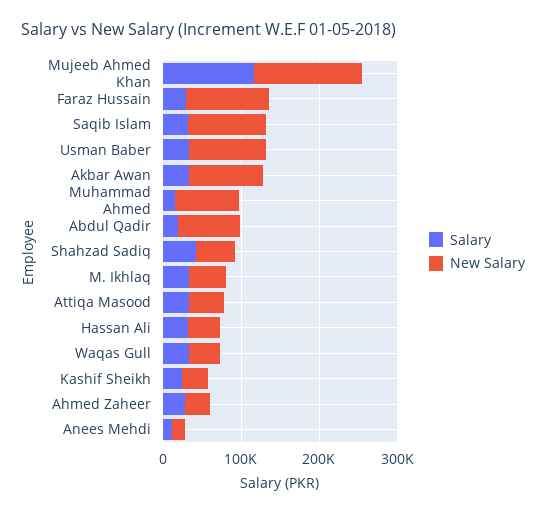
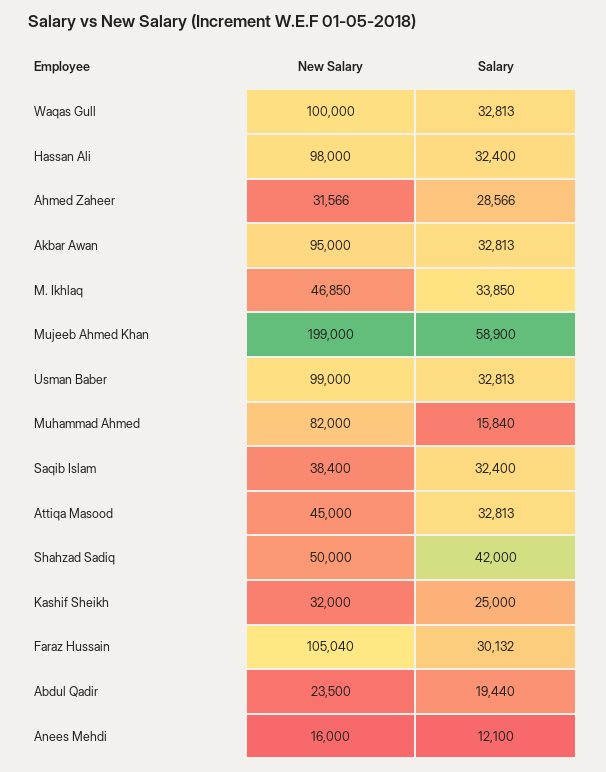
Salary, Mujeeb Ahmed Khan: 120000 -> 58900
New Salary, Mujeeb Ahmed Khan: 140000 -> 199000
New Salary, Saqib Islam: 100000 -> 38400
New Salary, Abdul Qadir: 80000 -> 23500
New Salary, Hassan Ali: 40000 -> 98000
New Salary, Waqas Gull: 40000 -> 100000

